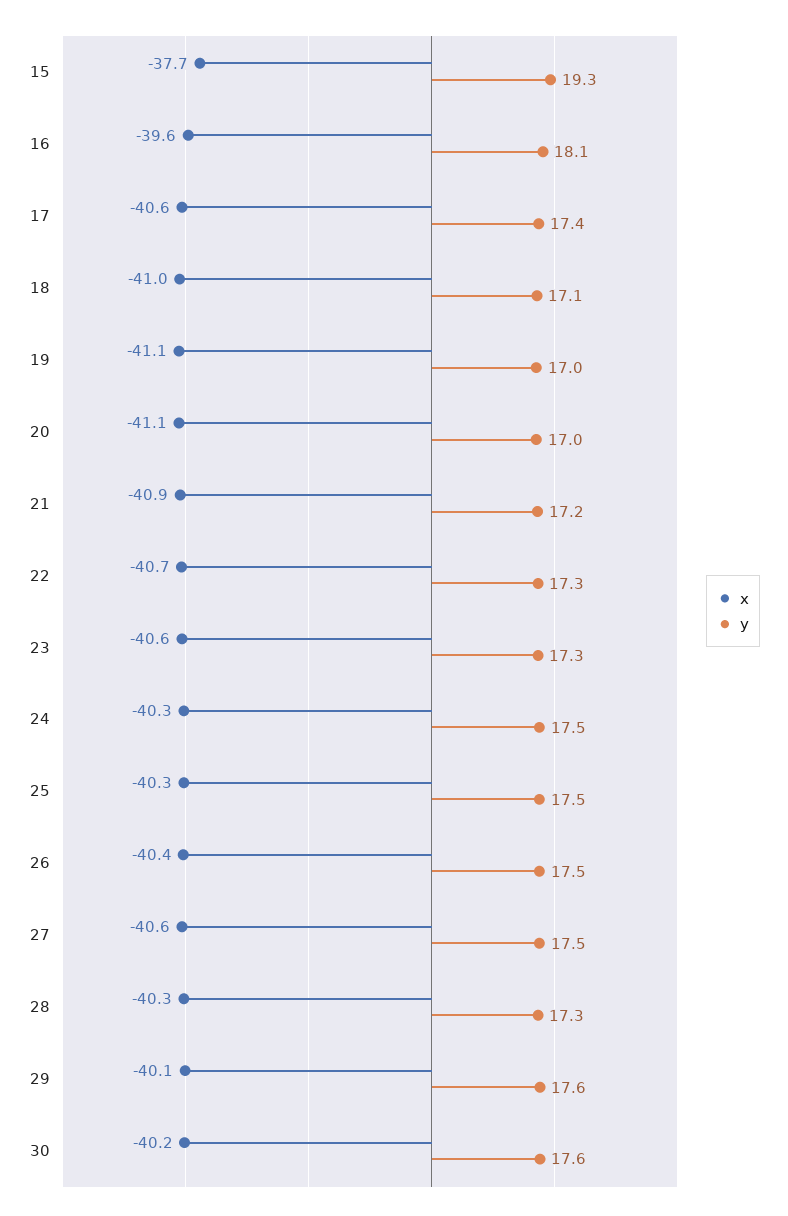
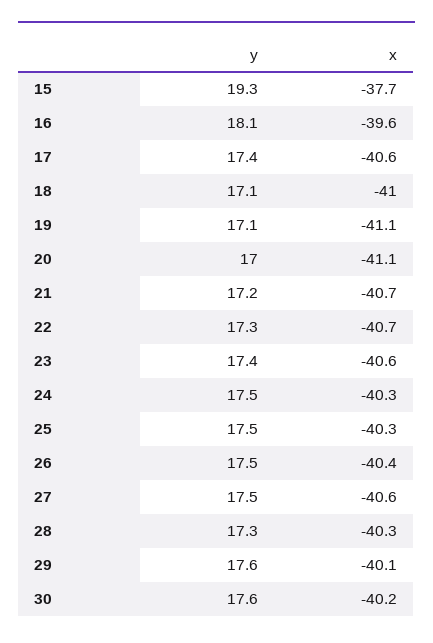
y, 19: 17 -> 17.1
x, 21: -40.9 -> -40.7
y, 23: 17.3 -> 17.4

